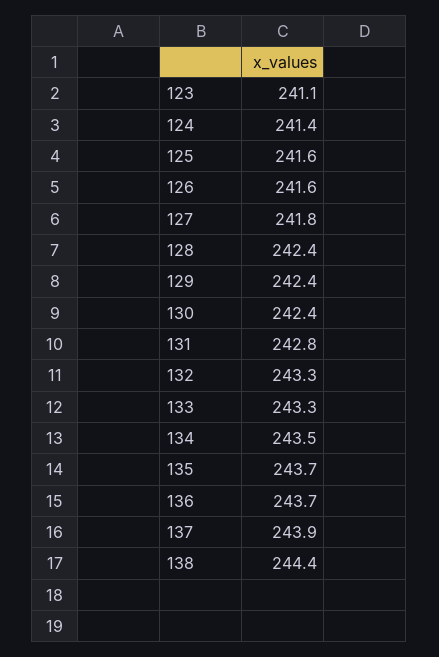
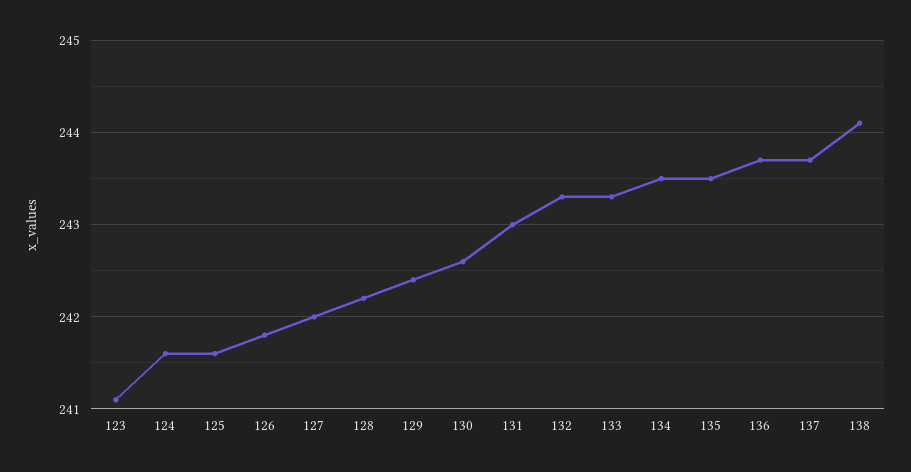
124: 241.4 -> 241.6
126: 241.6 -> 241.8
127: 241.8 -> 242
128: 242.4 -> 242.2
130: 242.4 -> 242.6
131: 242.8 -> 243
135: 243.7 -> 243.5
137: 243.9 -> 243.7
138: 244.4 -> 244.1

